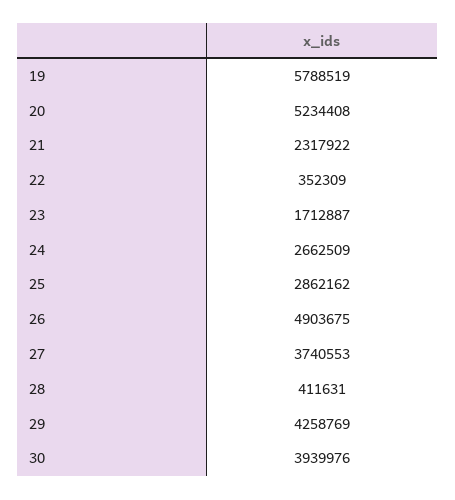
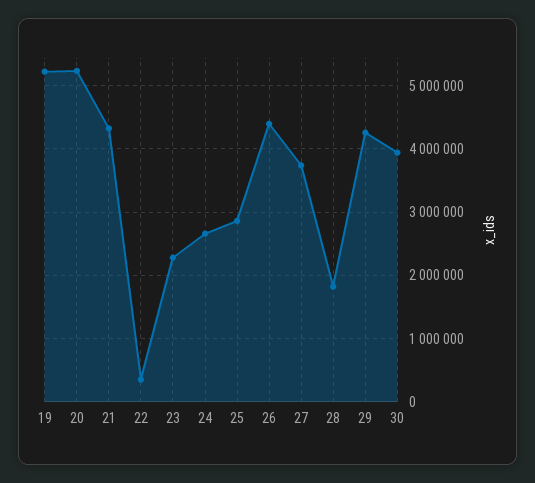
19: 5788519 -> 5200000
21: 2317922 -> 4300000
23: 1712887 -> 2300000
26: 4903675 -> 4400000
28: 411631 -> 1800000

